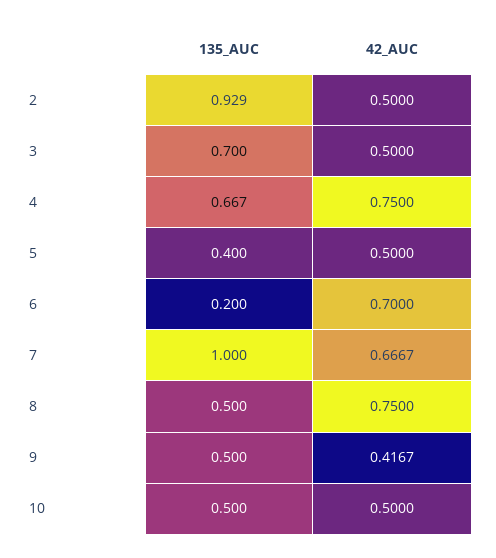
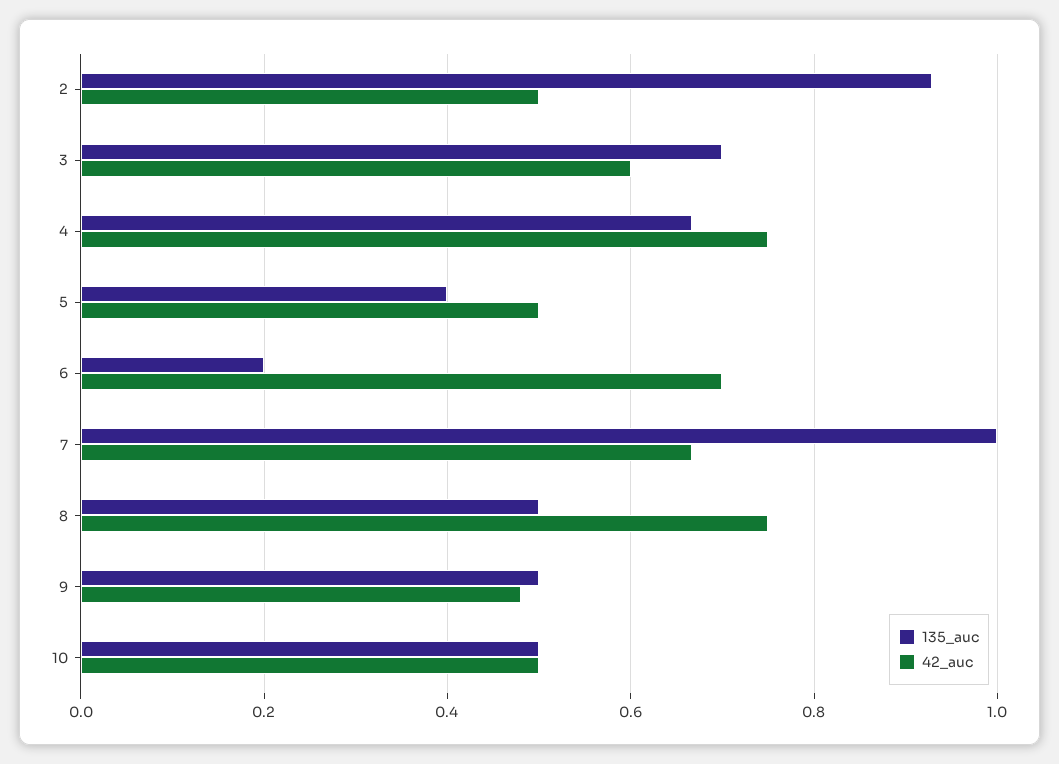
42_AUC, 3: 0.5 -> 0.6
42_AUC, 9: 0.4167 -> 0.48

